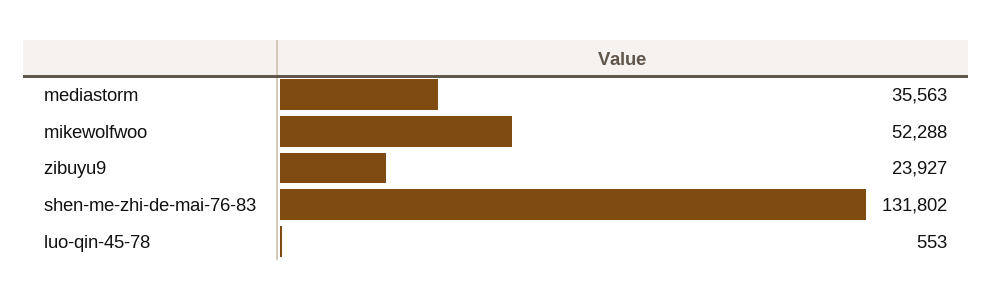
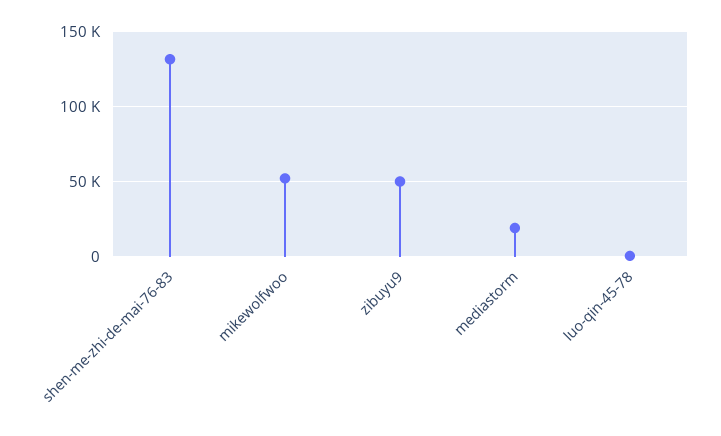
mediastorm: 35563 -> 20000
zibuyu9: 23927 -> 50000

